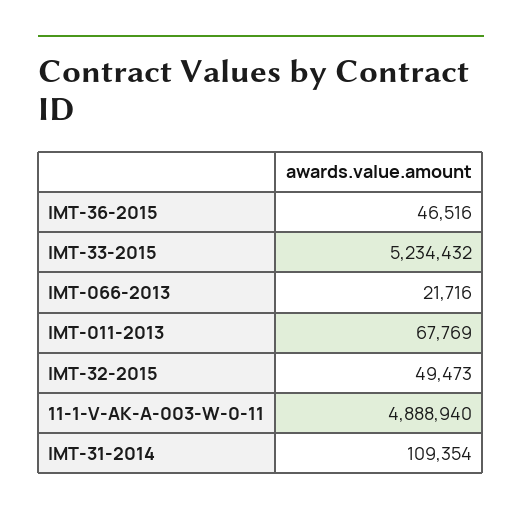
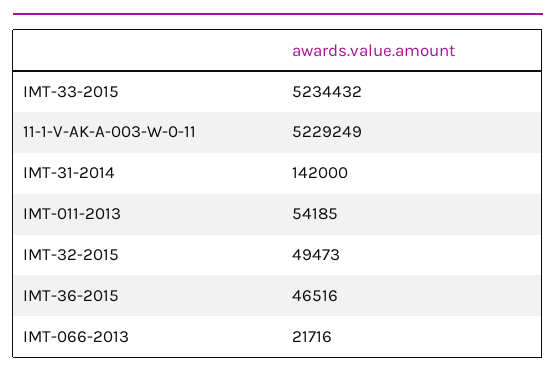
IMT-011-2013: 67769 -> 54185
11-1-V-AK-A-003-W-0-11: 4888940 -> 5229249
IMT-31-2014: 109354 -> 142000

